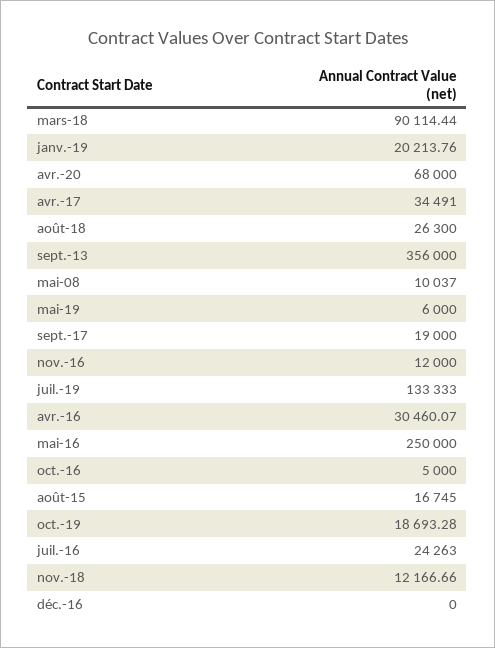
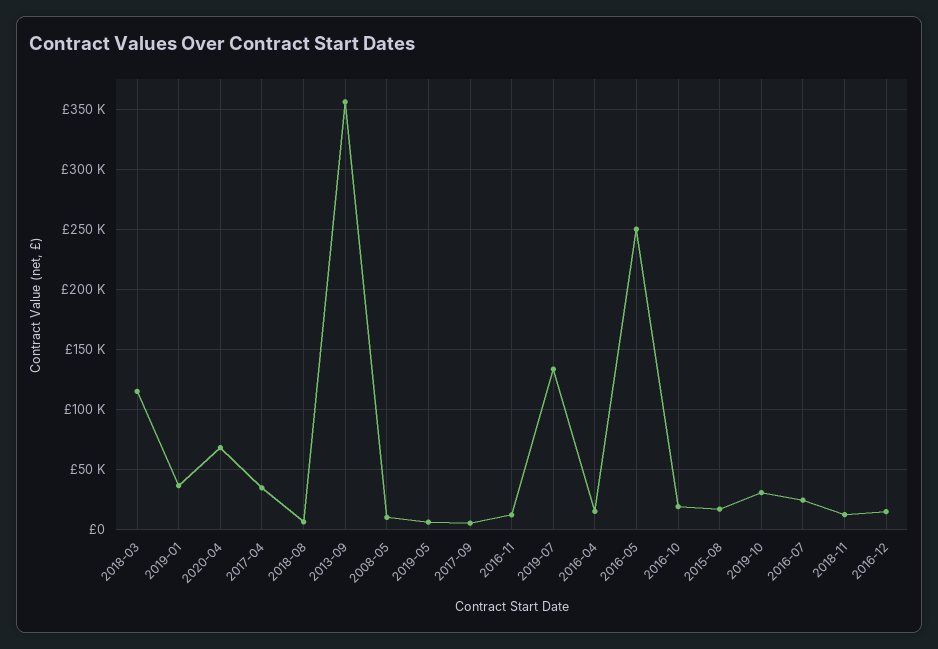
mars-18: 90114.44 -> 115000
janv.-19: 20213.76 -> 35000
août-18: 26300 -> 5000
sept.-17: 19000 -> 5000
avr.-16: 30460.07 -> 15000
oct.-16: 5000 -> 20000
oct.-19: 18693.28 -> 30000
déc.-16: 0 -> 15000

